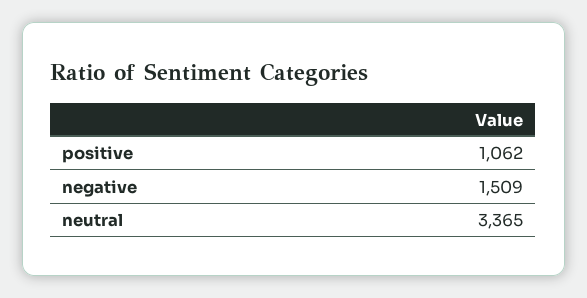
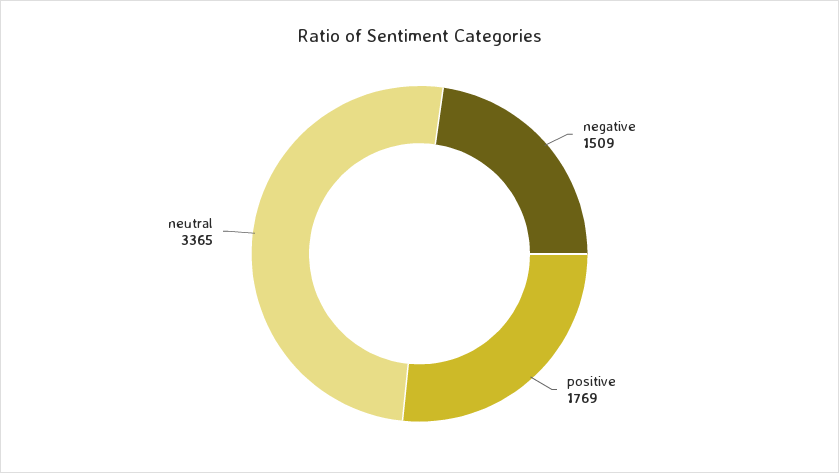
positive: 1062 -> 1769

